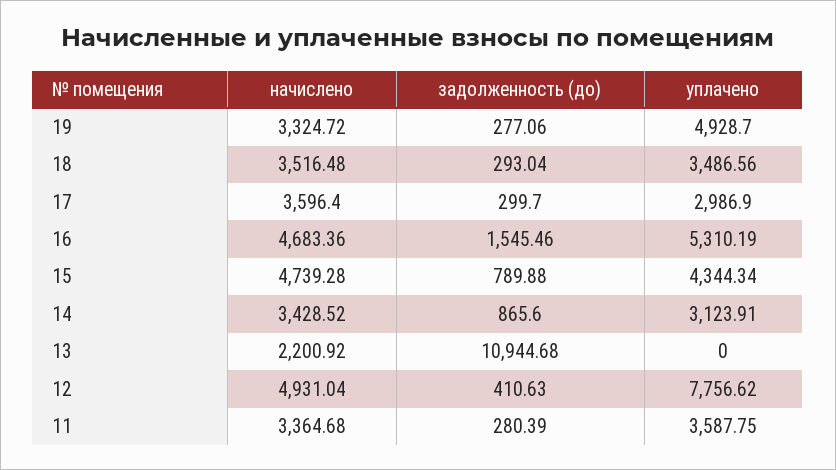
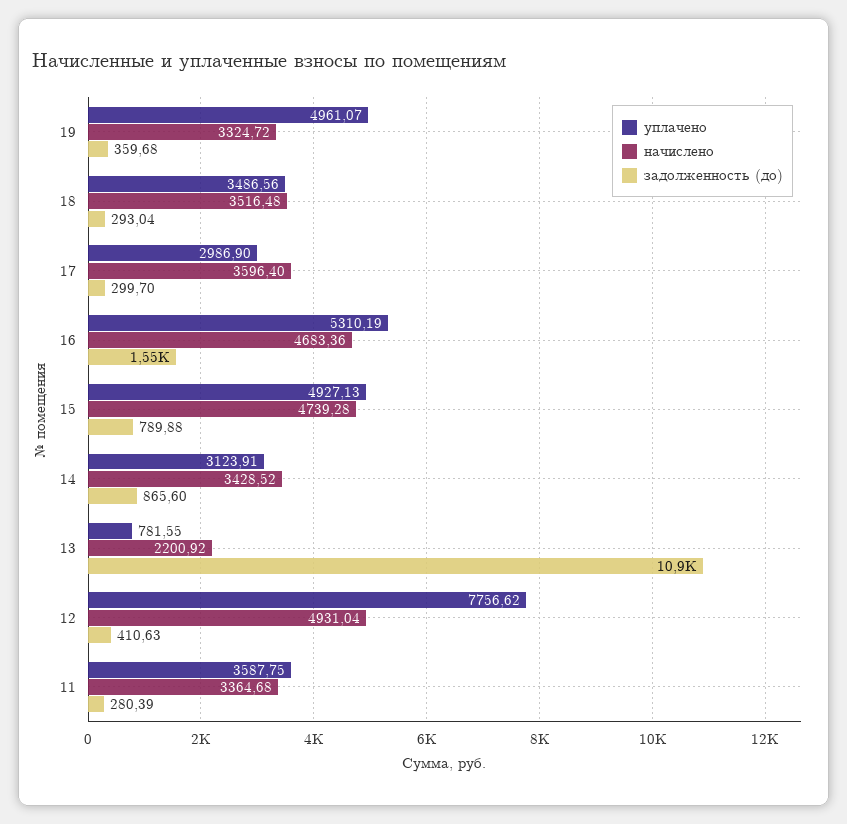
задолженность (до), 19: 277.06 -> 359.68
уплачено, 19: 4928.7 -> 4961.07
уплачено, 15: 4344.34 -> 4927.13
уплачено, 13: 0 -> 781.55

